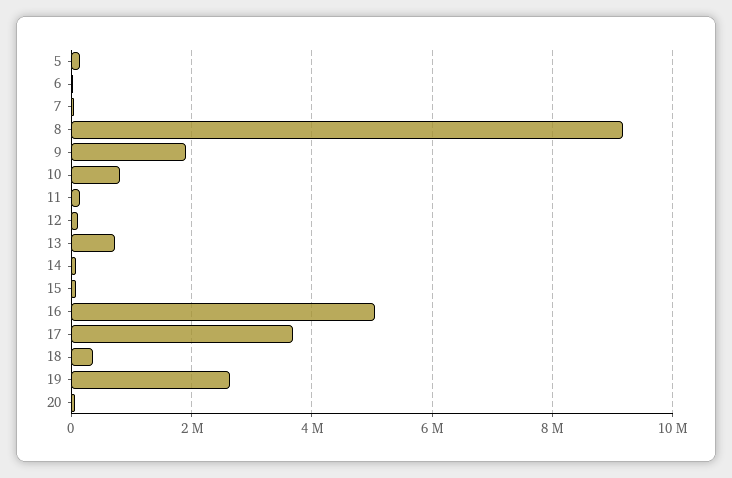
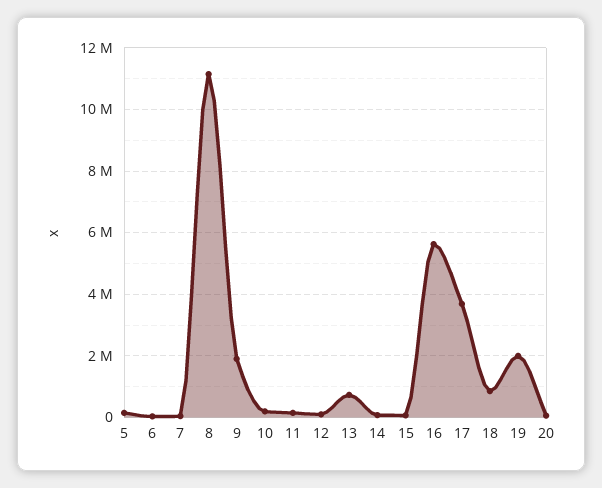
8: 9200000 -> 11200000
10: 800000 -> 200000
16: 5000000 -> 5600000
18: 400000 -> 800000
19: 2600000 -> 2000000

